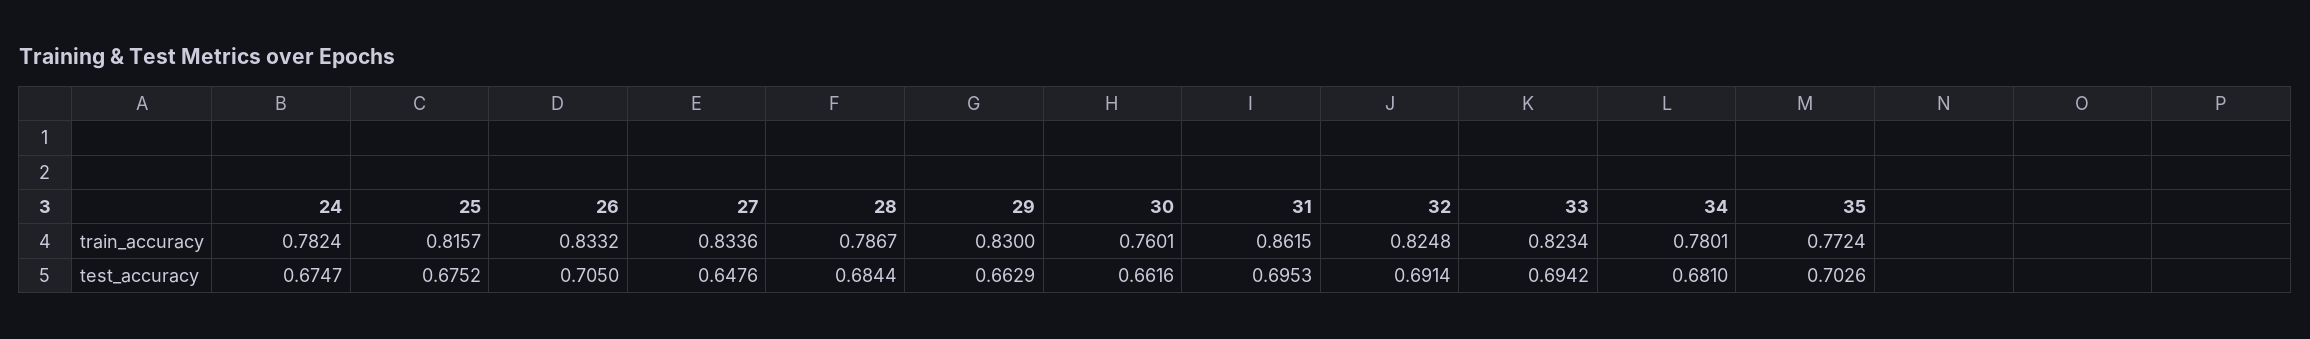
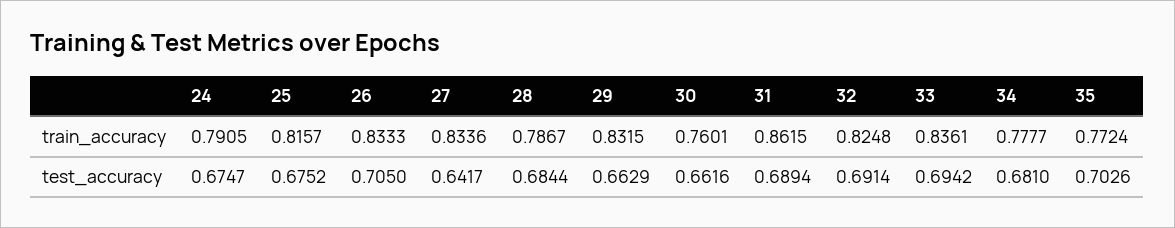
24, train_accuracy: 0.7824 -> 0.7905
26, train_accuracy: 0.8332 -> 0.8333
29, train_accuracy: 0.83 -> 0.8315
33, train_accuracy: 0.8234 -> 0.8361
34, train_accuracy: 0.7801 -> 0.7777
27, test_accuracy: 0.6476 -> 0.6417
31, test_accuracy: 0.6953 -> 0.6894

